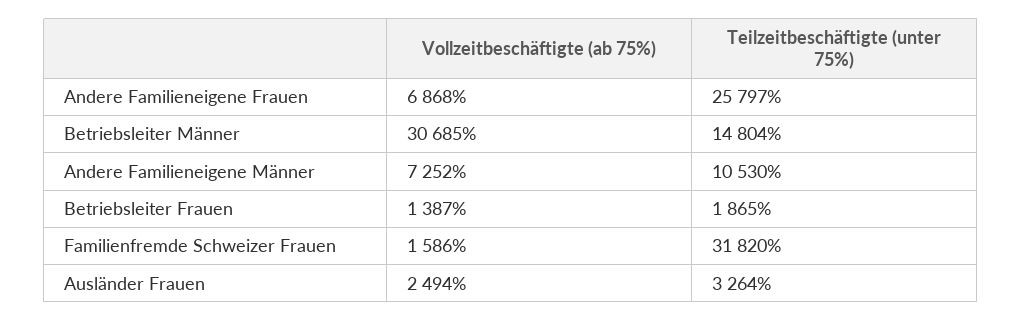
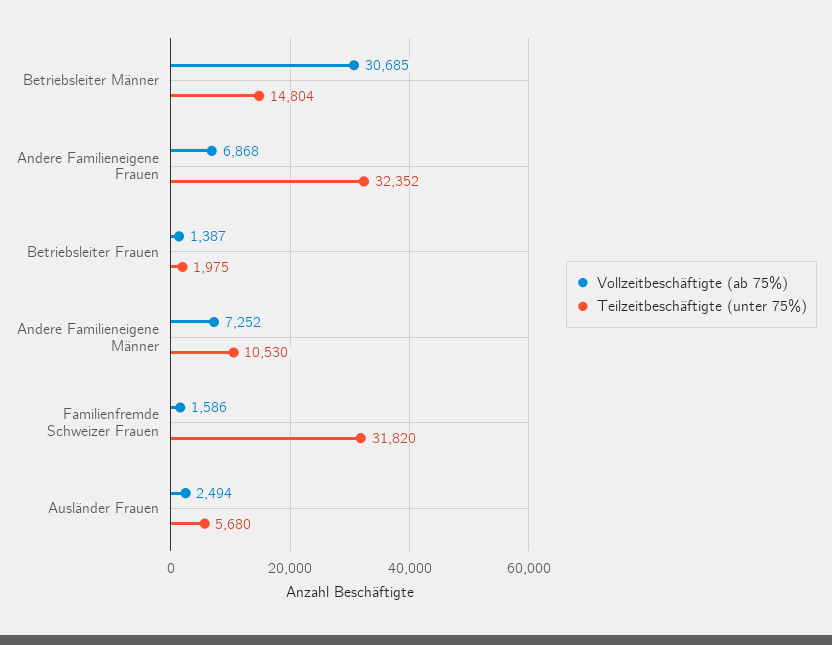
Teilzeitbeschäftigte (unter 75%), Andere Familieneigene Frauen: 25797 -> 32352
Teilzeitbeschäftigte (unter 75%), Betriebsleiter Frauen: 1865 -> 1975
Teilzeitbeschäftigte (unter 75%), Ausländer Frauen: 3264 -> 5680

